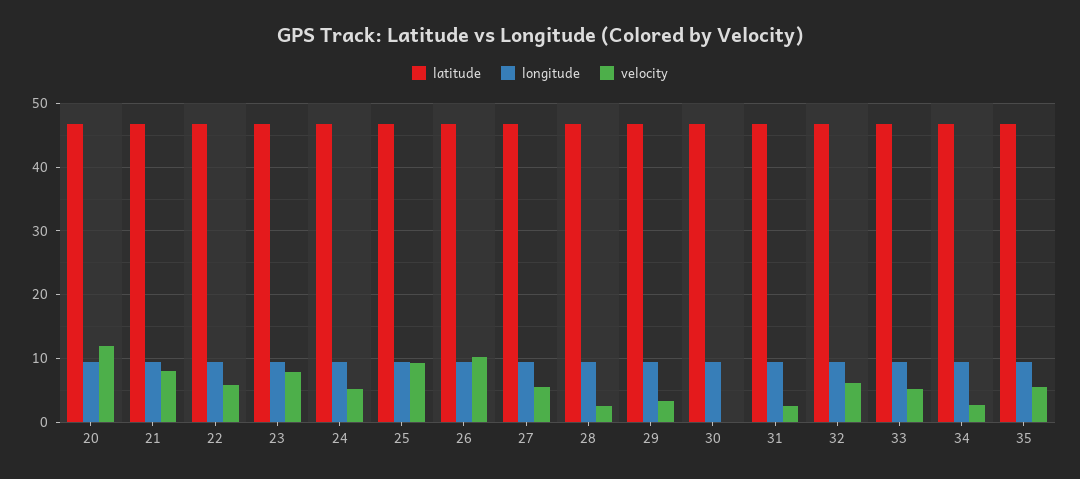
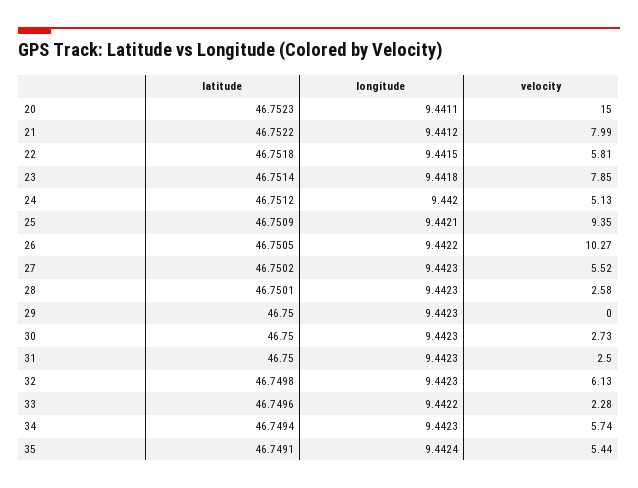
velocity, 20: 12 -> 15
velocity, 29: 3 -> 0
velocity, 30: 0 -> 2.73
velocity, 33: 5 -> 2.28
velocity, 34: 3 -> 5.74

